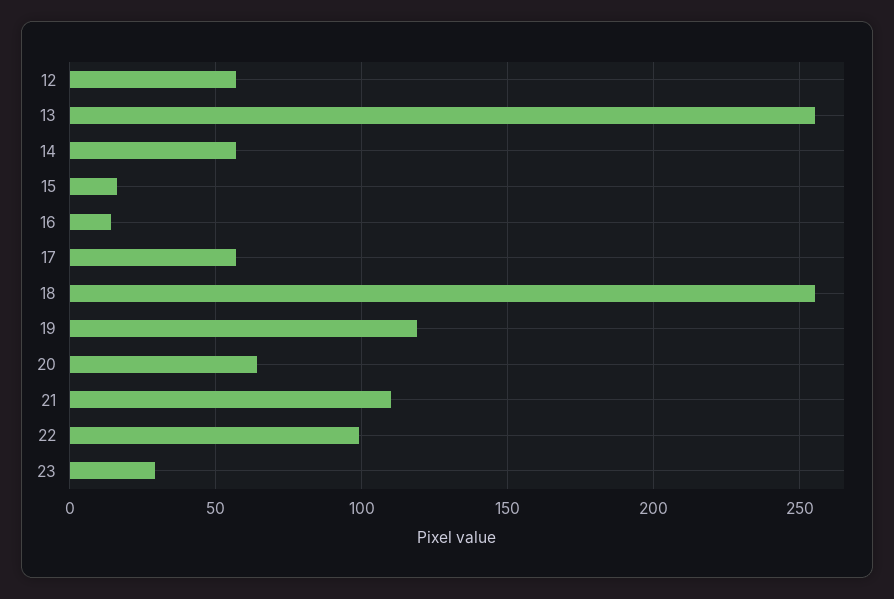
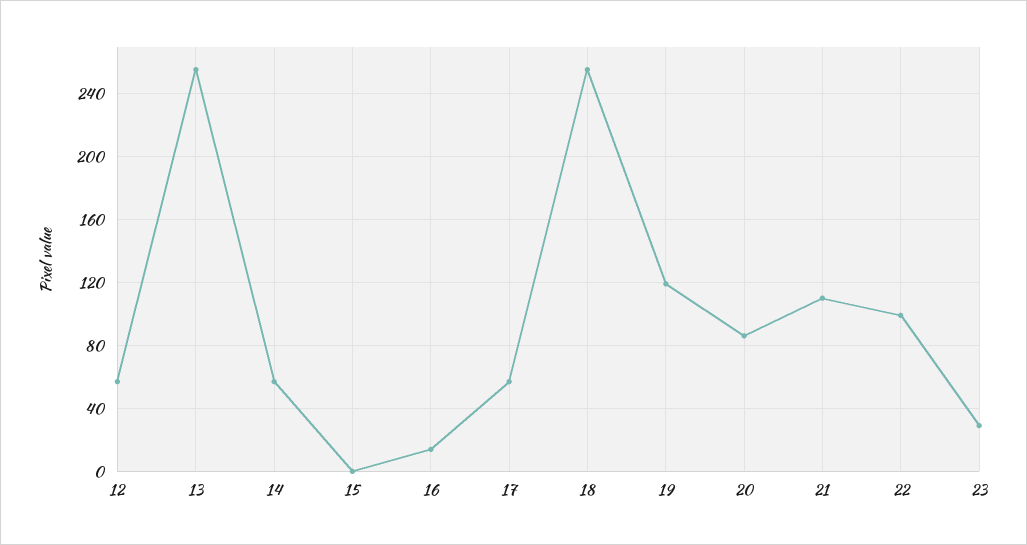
15: 15 -> 0
20: 65 -> 85

